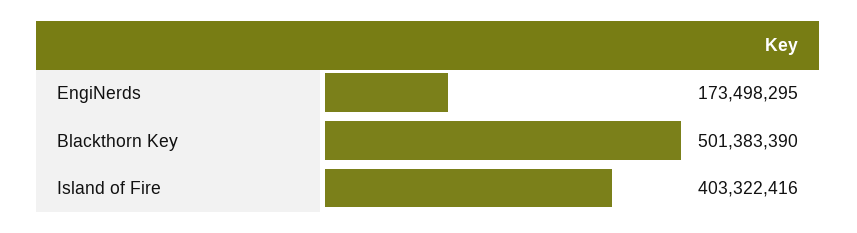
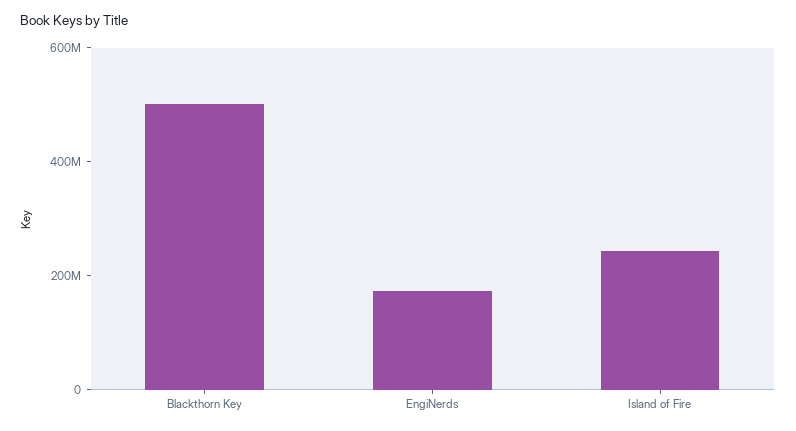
Island of Fire: 403322416 -> 250000000

